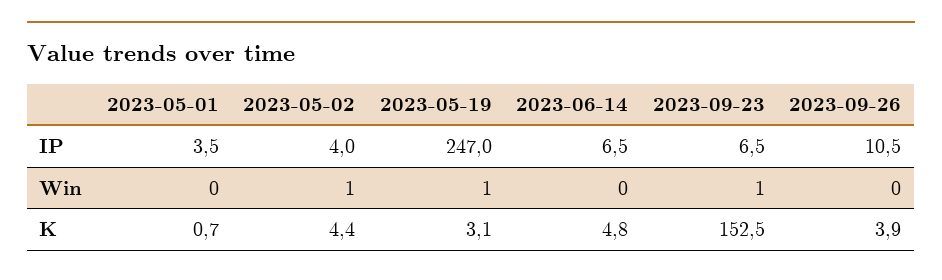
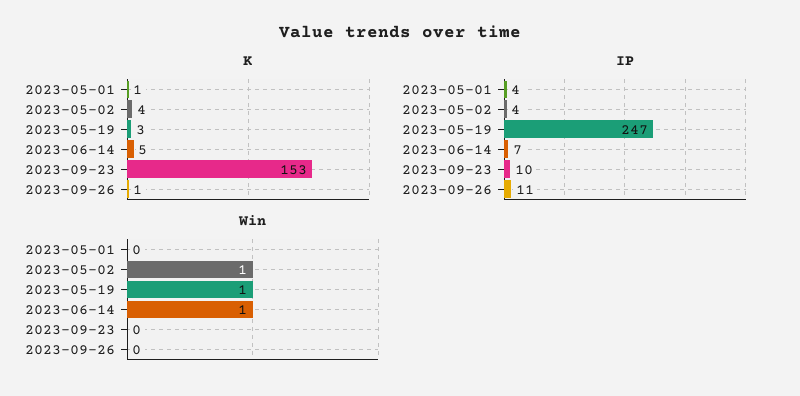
IP, 2023-09-23: 6.5 -> 10
Win, 2023-06-14: 0 -> 1
Win, 2023-09-23: 1 -> 0
K, 2023-09-26: 3.9 -> 1

